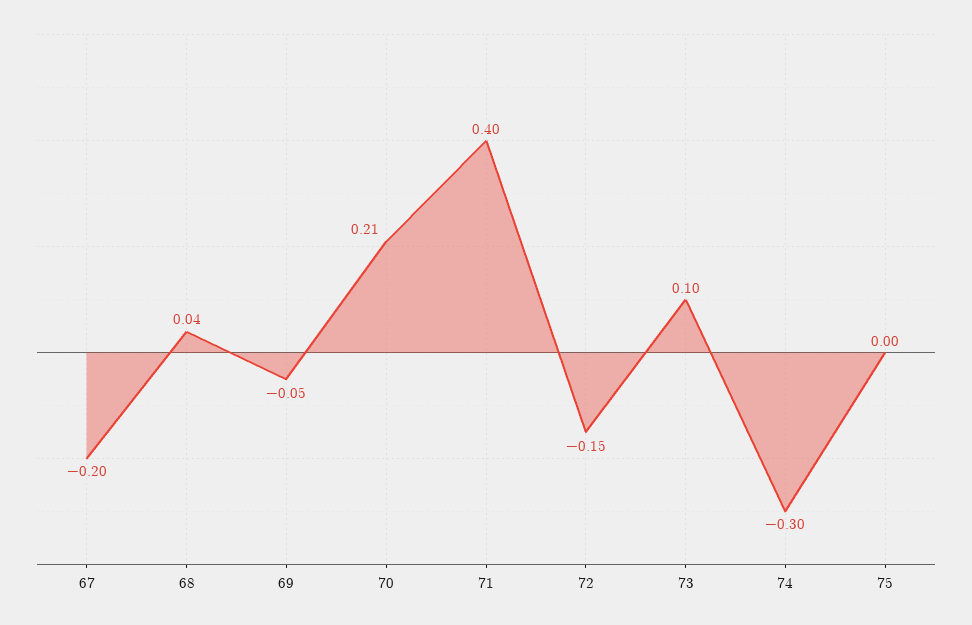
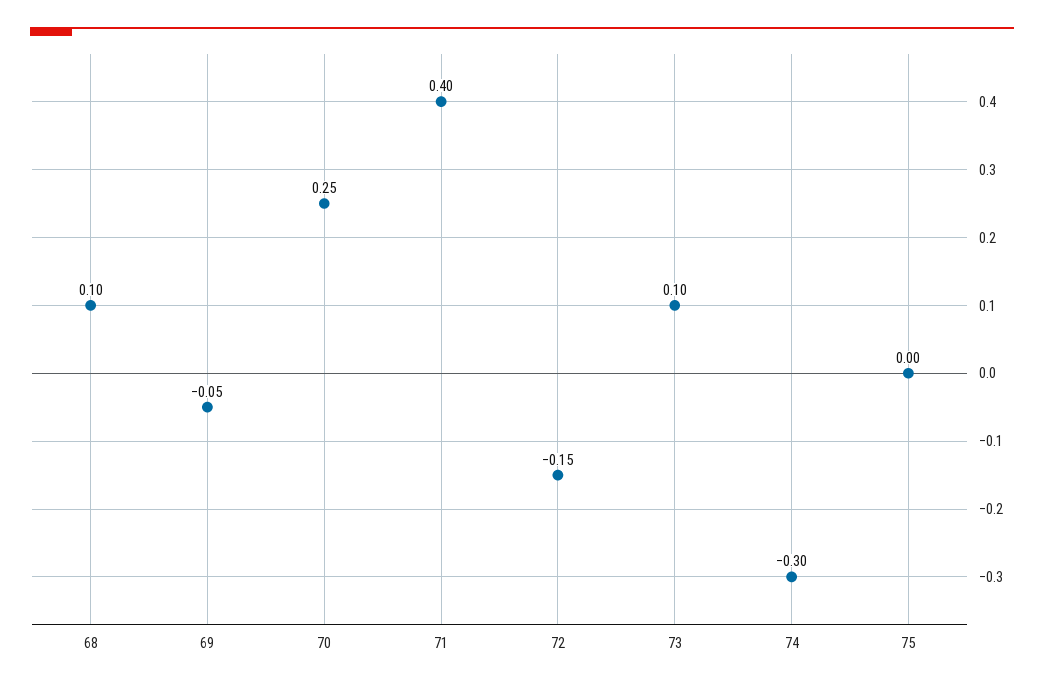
67: -0.2 -> none
68: 0.04 -> 0.1
70: 0.21 -> 0.25

